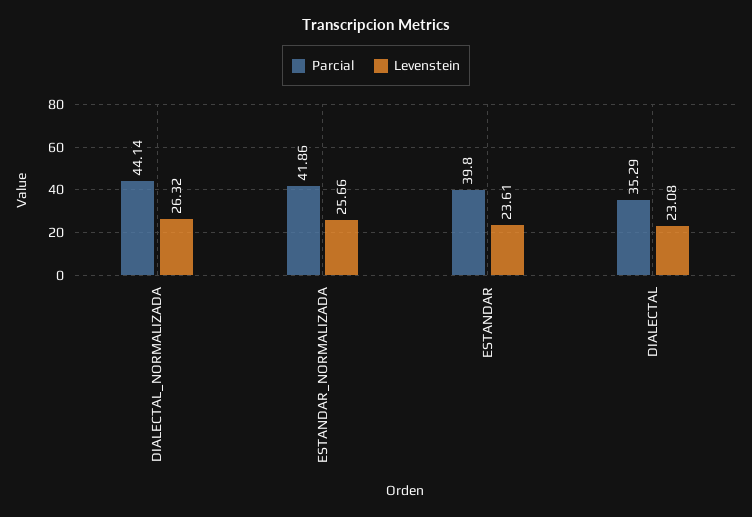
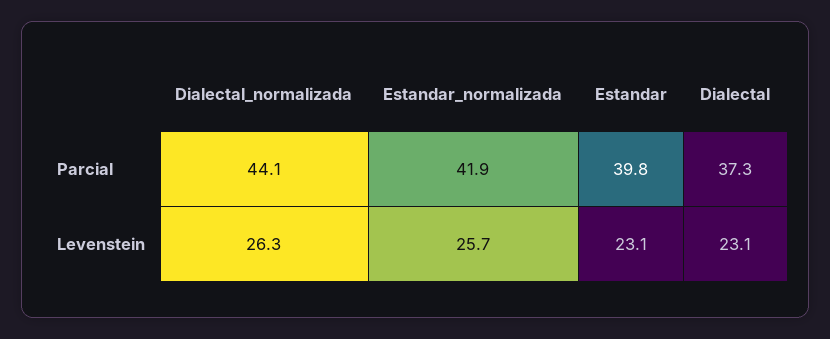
Levenstein, ESTANDAR: 23.61 -> 23.1
Parcial, DIALECTAL: 35.29 -> 37.3

